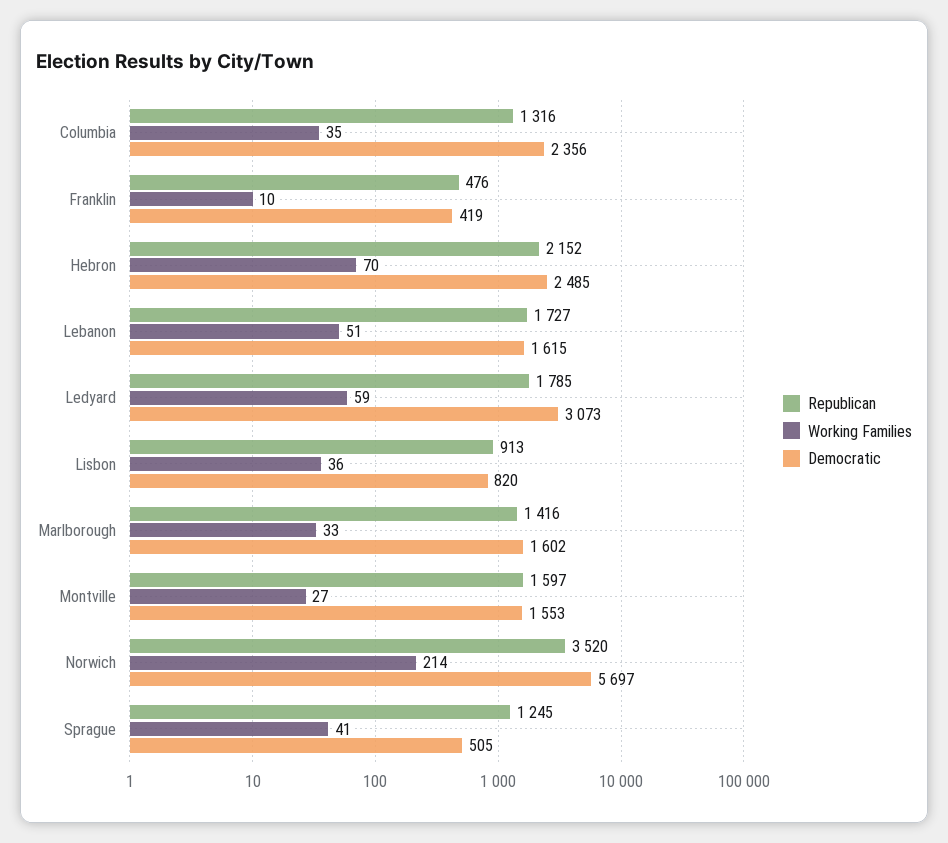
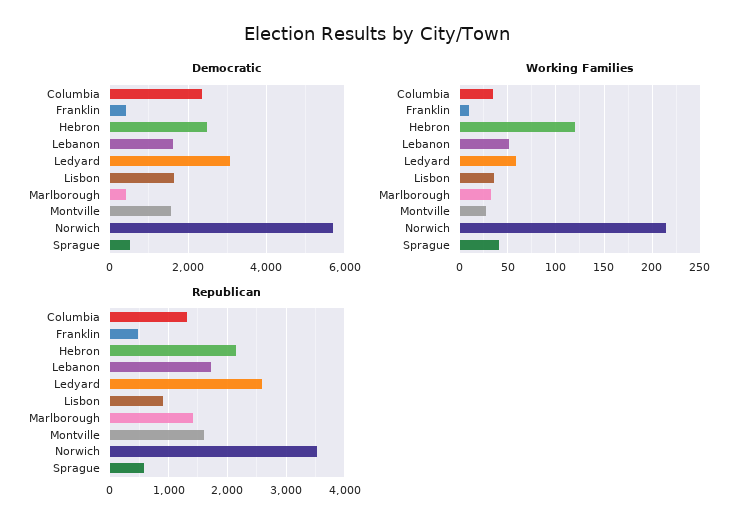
Working Families, Hebron: 70 -> 120
Republican, Ledyard: 1785 -> 2600
Democratic, Lisbon: 820 -> 1600
Democratic, Marlborough: 1602 -> 400
Republican, Sprague: 1245 -> 600

